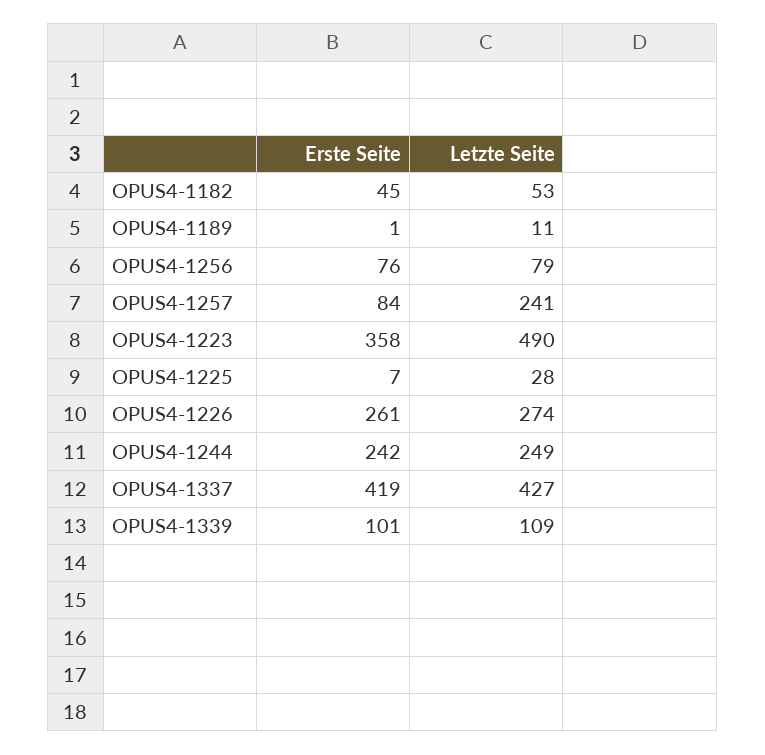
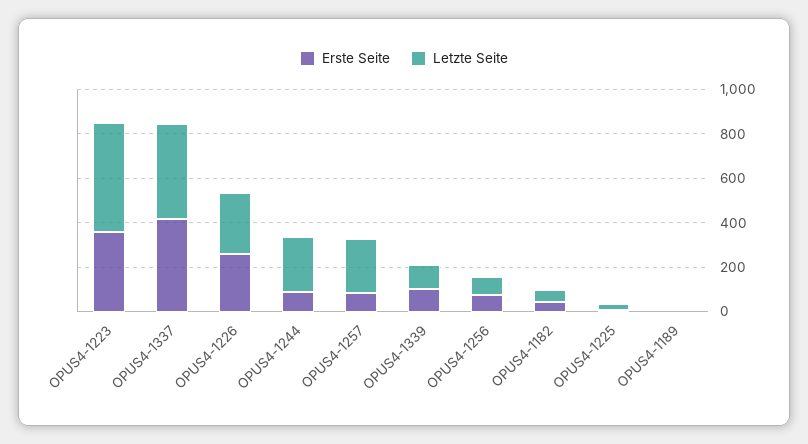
Erste Seite, OPUS4-1244: 242 -> 100

